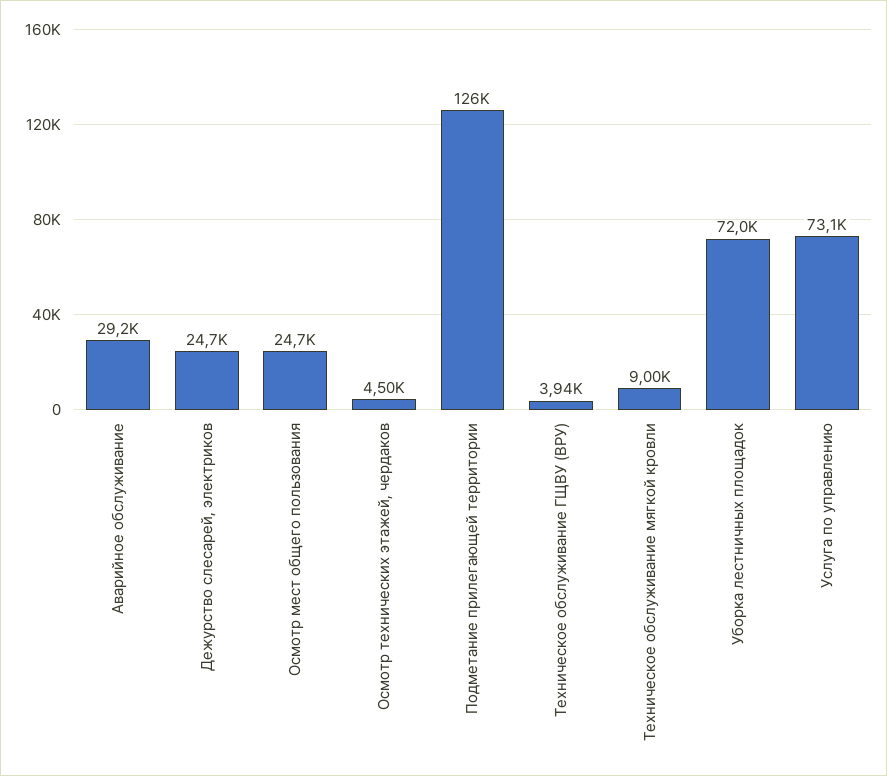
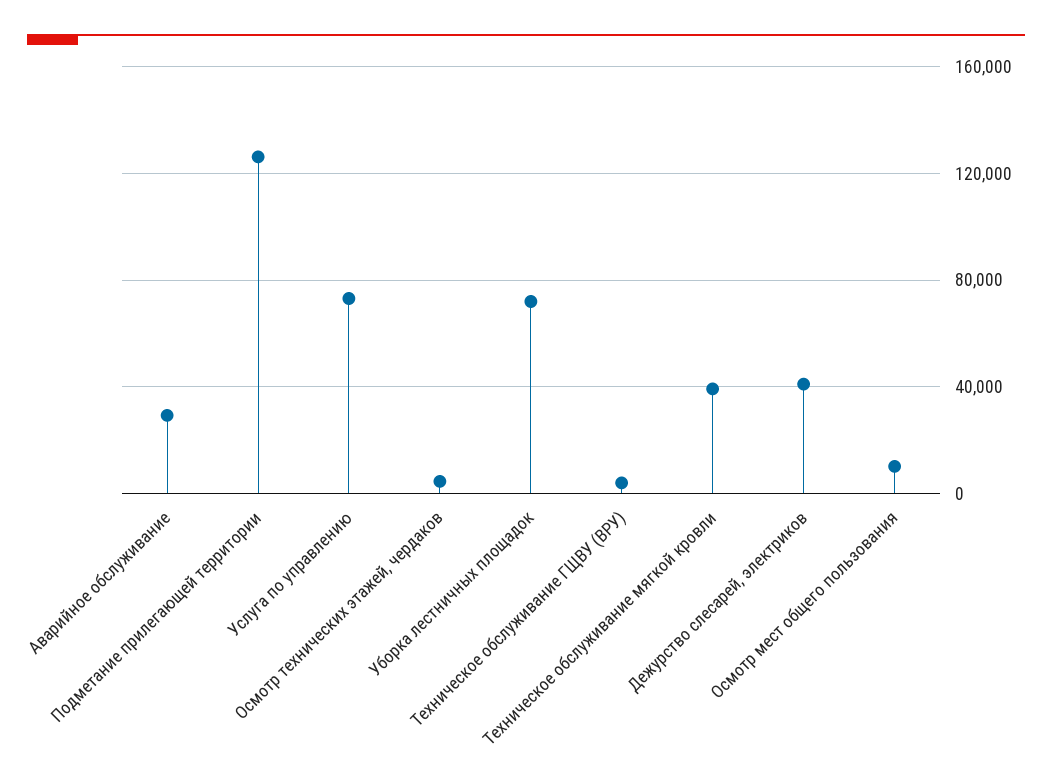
Дежурство слесарей, электриков: 24700 -> 40000
Осмотр мест общего пользования: 24700 -> 10000
Техническое обслуживание мягкой кровли: 9000 -> 40000

